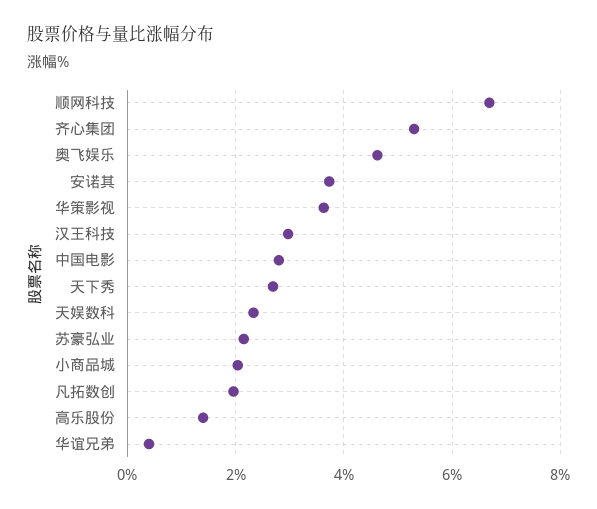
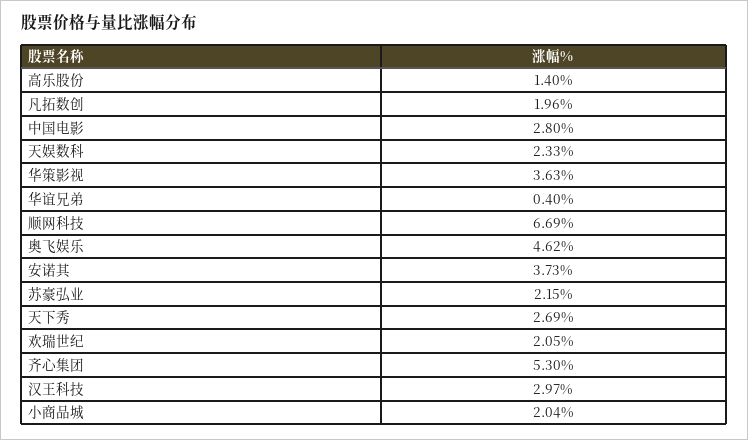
欢瑞世纪: none -> 2.05

